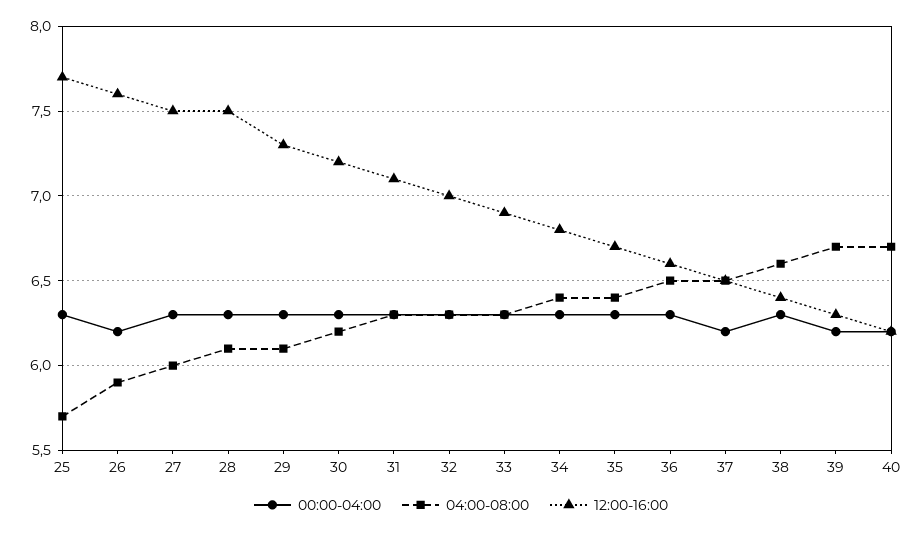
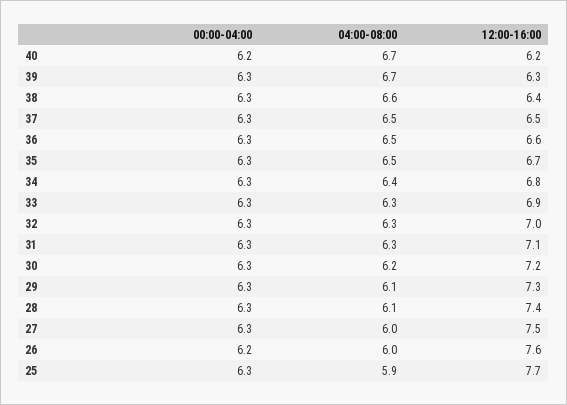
04:00-08:00, 25: 5.7 -> 5.9
04:00-08:00, 26: 5.9 -> 6
12:00-16:00, 28: 7.5 -> 7.4
04:00-08:00, 35: 6.4 -> 6.5
00:00-04:00, 37: 6.2 -> 6.3
00:00-04:00, 39: 6.2 -> 6.3

